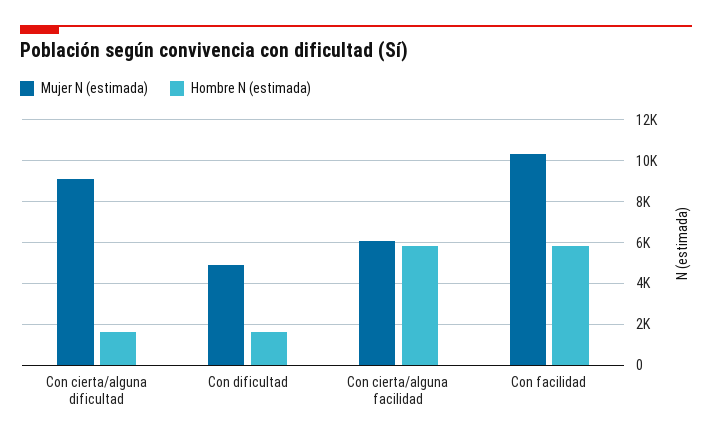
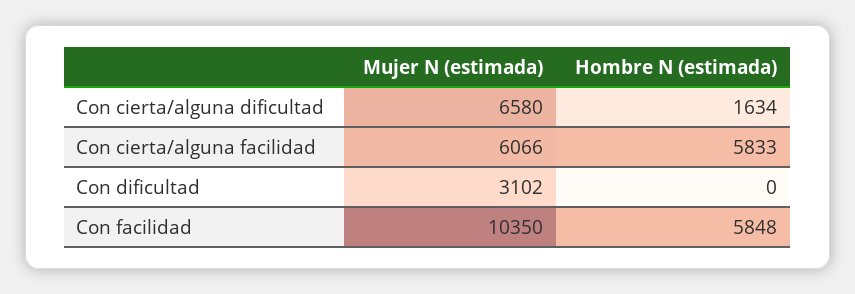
Mujer N (estimada), Con cierta/alguna dificultad: 9000 -> 6580
Mujer N (estimada), Con dificultad: 5000 -> 3102
Hombre N (estimada), Con dificultad: 1500 -> 0

